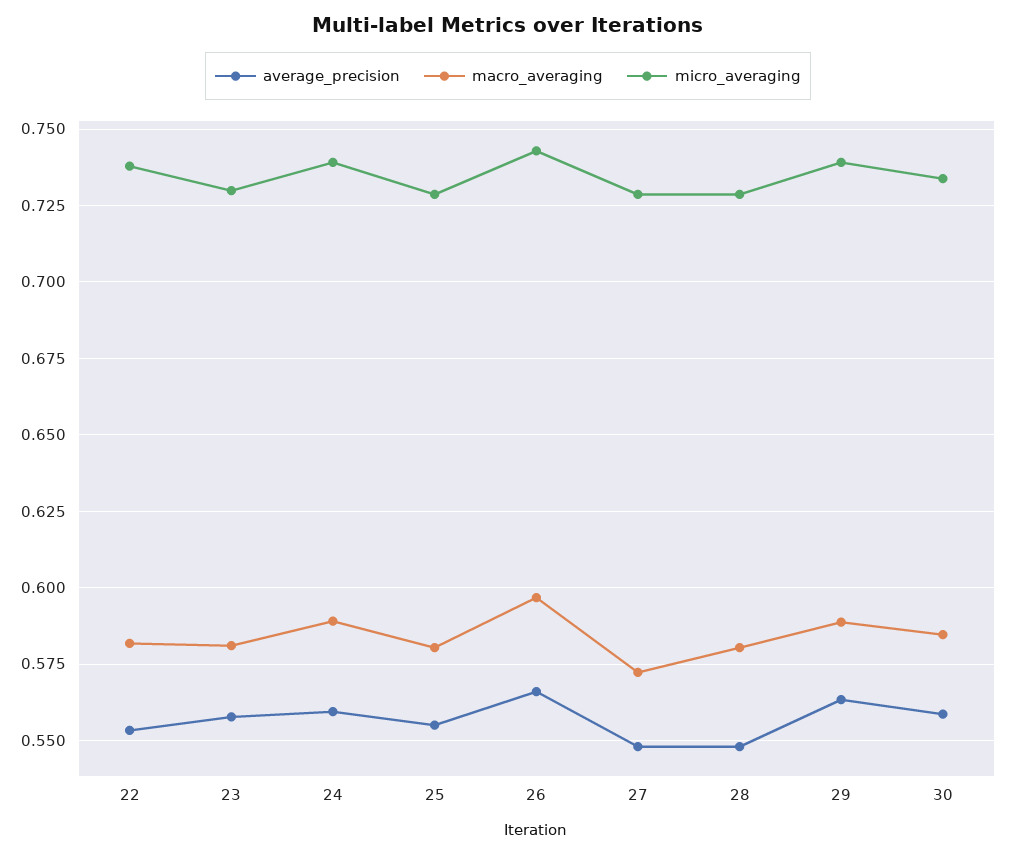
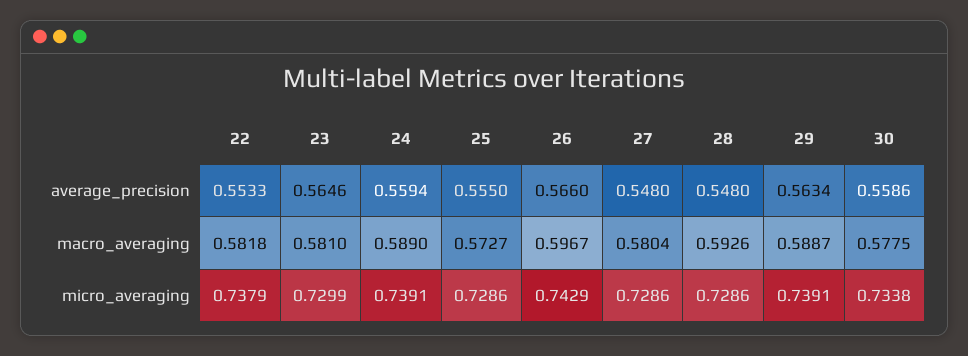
average_precision, 23: 0.5575 -> 0.5646
macro_averaging, 25: 0.58 -> 0.5727
macro_averaging, 27: 0.5725 -> 0.5804
macro_averaging, 28: 0.58 -> 0.5926
macro_averaging, 30: 0.585 -> 0.5775

